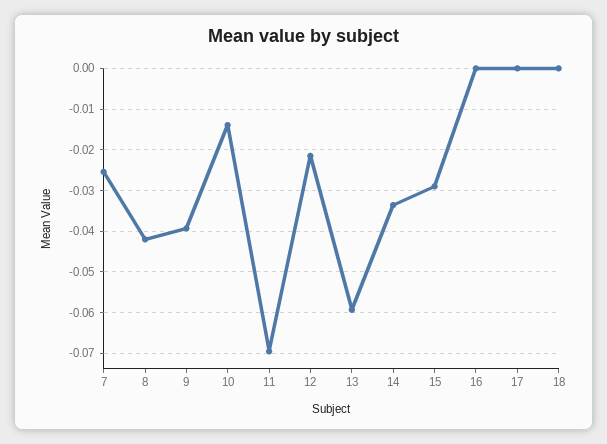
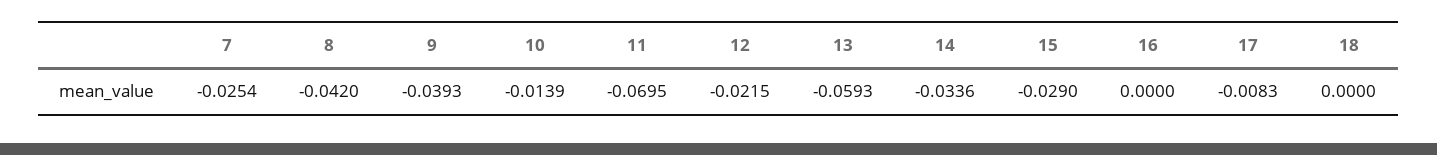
17: 0 -> -0.0083

